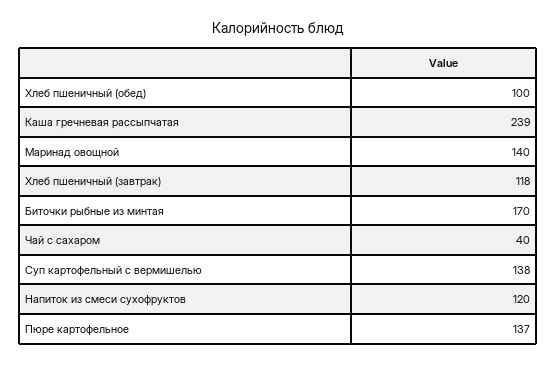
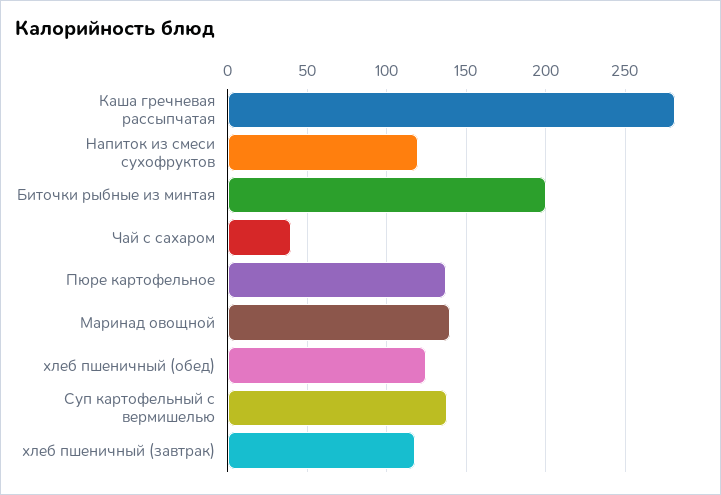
Хлеб пшеничный (обед): 100 -> 125
Каша гречневая рассыпчатая: 239 -> 280
Биточки рыбные из минтая: 170 -> 200

